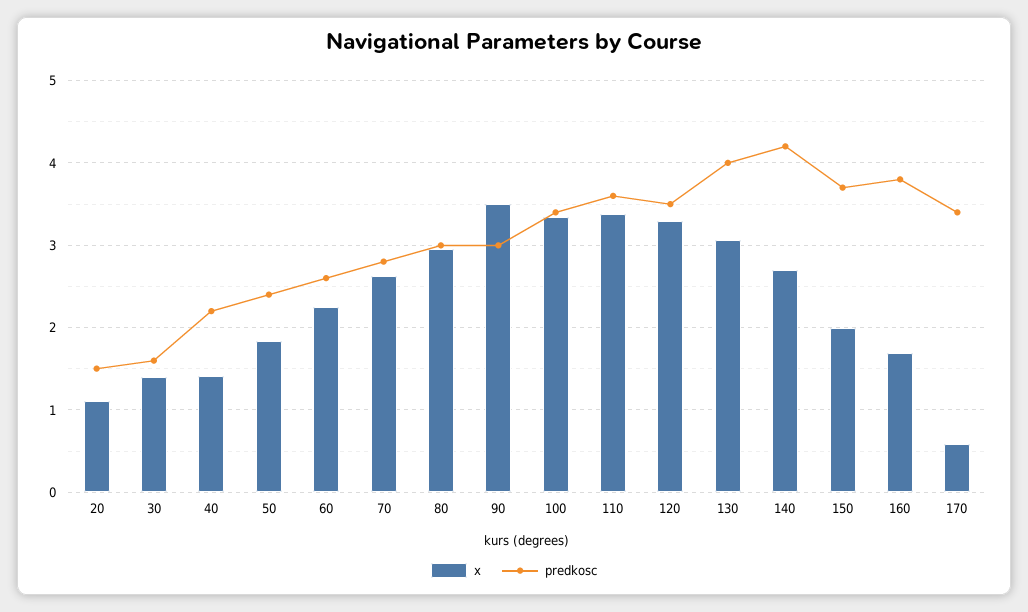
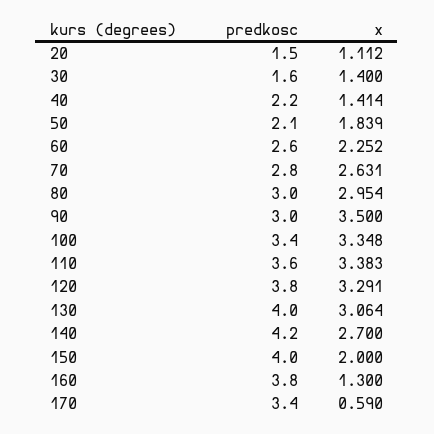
predkosc, 50: 2.4 -> 2.1
predkosc, 120: 3.5 -> 3.8
predkosc, 150: 3.7 -> 4
x, 160: 1.7 -> 1.3

